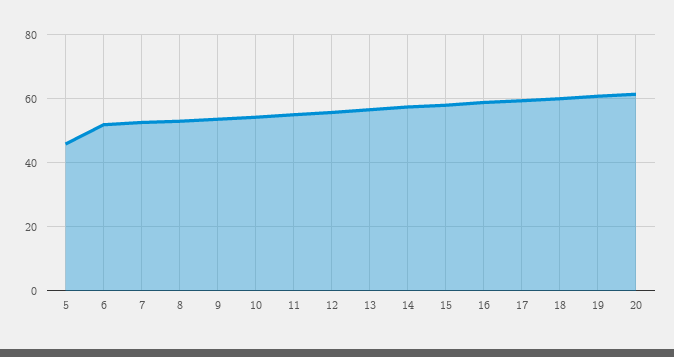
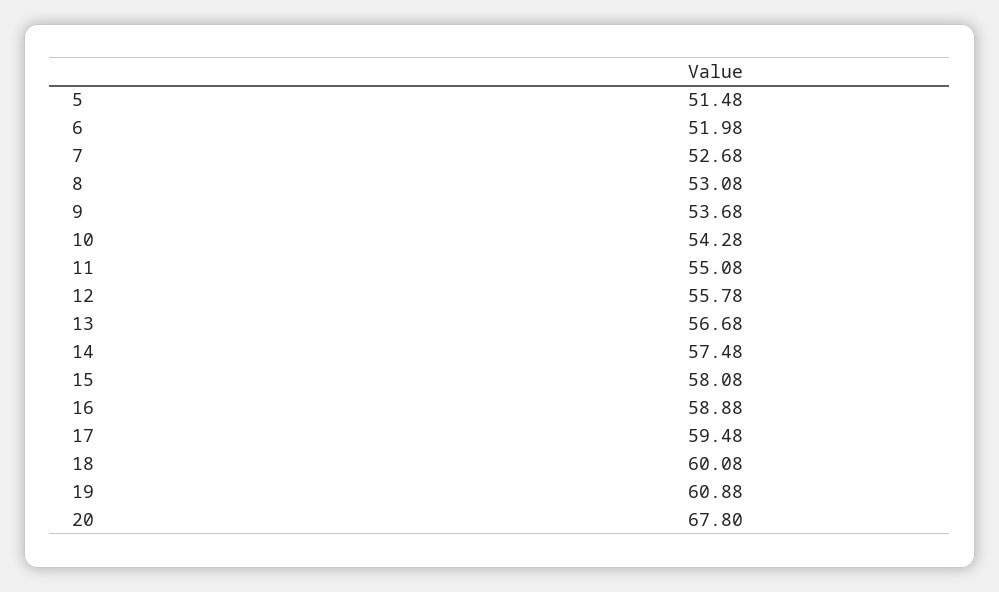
5: 46 -> 51.48
20: 62 -> 67.8

